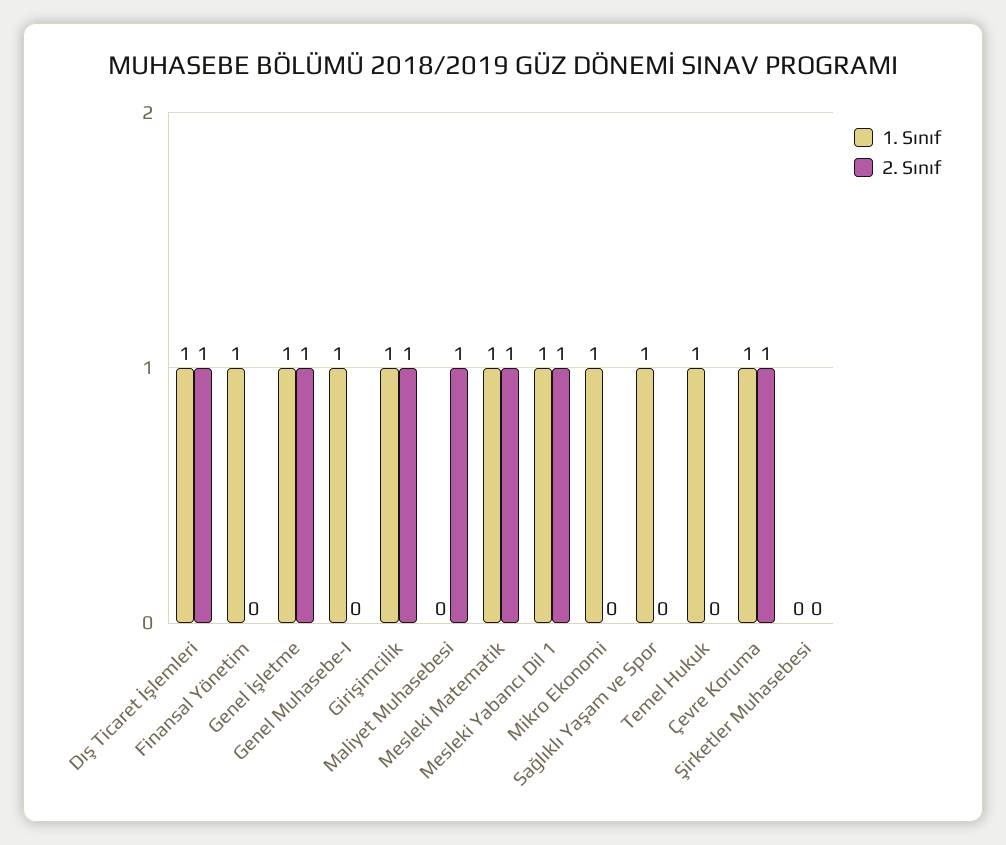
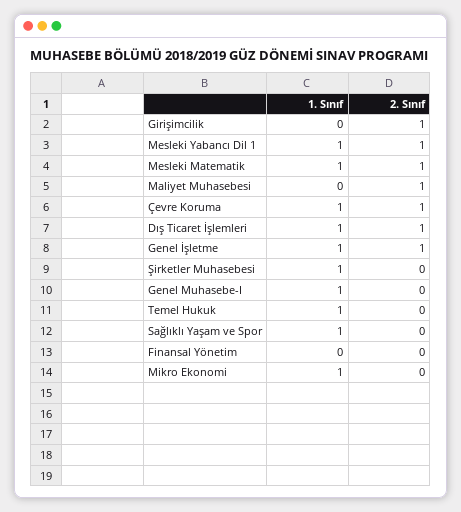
1. Sınıf, Finansal Yönetim: 1 -> 0
1. Sınıf, Girişimcilik: 1 -> 0
1. Sınıf, Şirketler Muhasebesi: 0 -> 1

